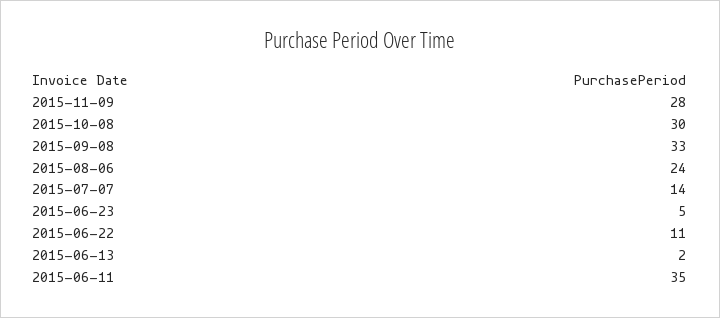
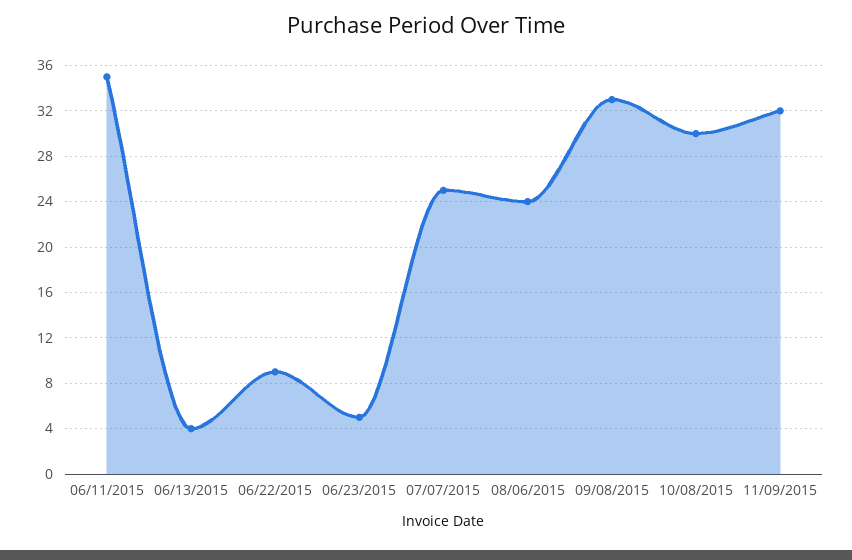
2015-11-09: 28 -> 32
2015-07-07: 14 -> 25
2015-06-22: 11 -> 9
2015-06-13: 2 -> 4

